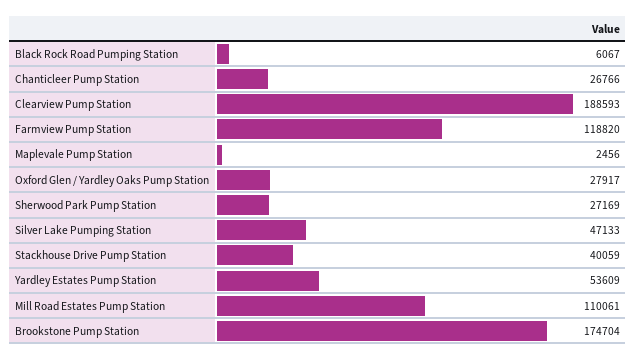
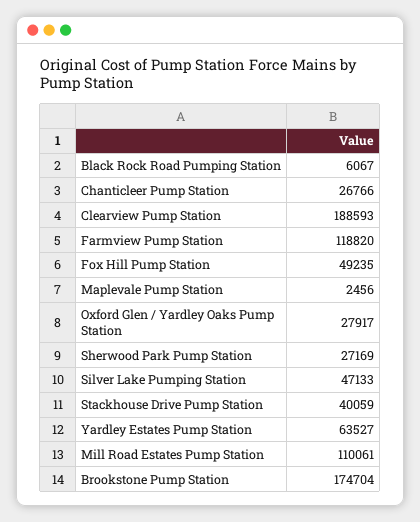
Yardley Estates Pump Station: 53609 -> 63527
Fox Hill Pump Station: none -> 49235

